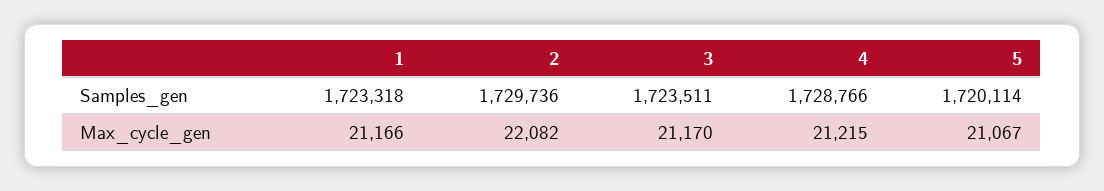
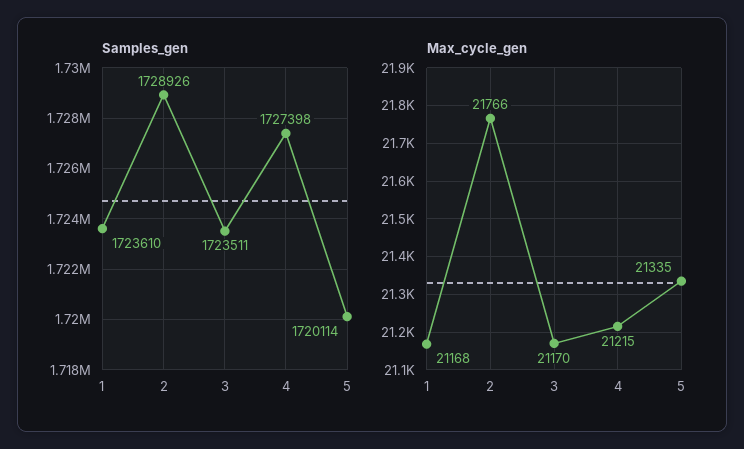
Samples_gen, 1: 1723318 -> 1723610
Samples_gen, 2: 1729736 -> 1728926
Samples_gen, 4: 1728766 -> 1727398
Max_cycle_gen, 1: 21166 -> 21168
Max_cycle_gen, 2: 22082 -> 21766
Max_cycle_gen, 5: 21067 -> 21335

